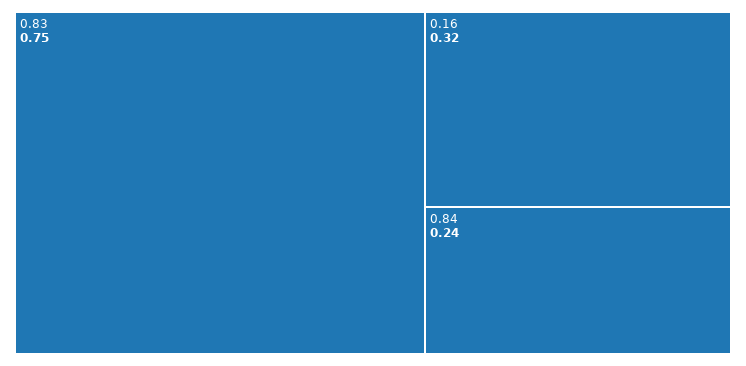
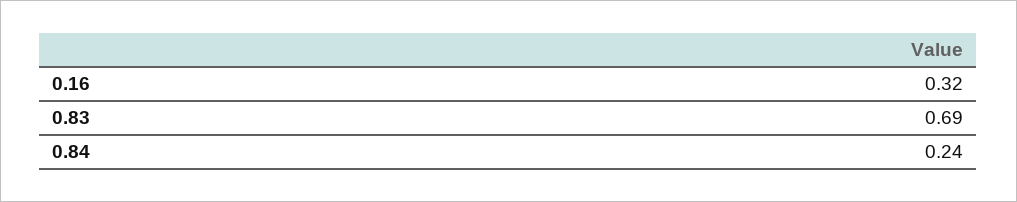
0.83: 0.75 -> 0.69

